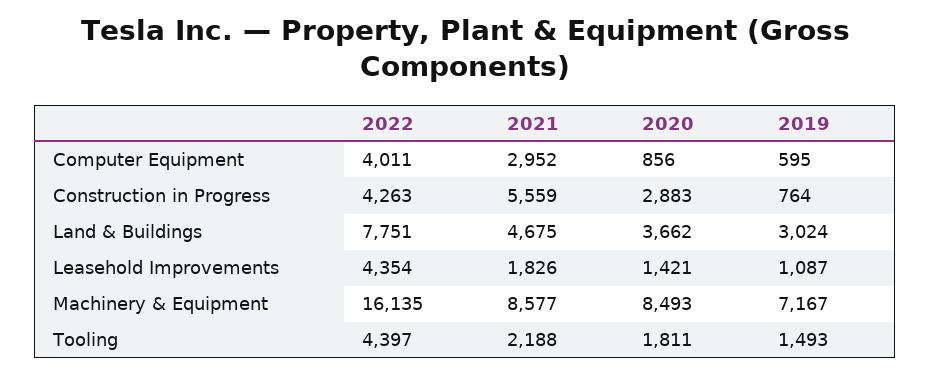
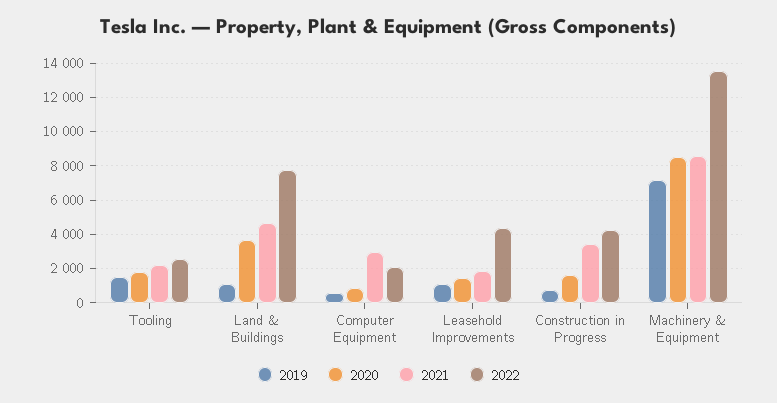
2022, Computer Equipment: 4011 -> 2000
2021, Construction in Progress: 5559 -> 3500
2020, Construction in Progress: 2883 -> 1500
2019, Land & Buildings: 3024 -> 1000
2022, Machinery & Equipment: 16135 -> 13500
2022, Tooling: 4397 -> 2500

